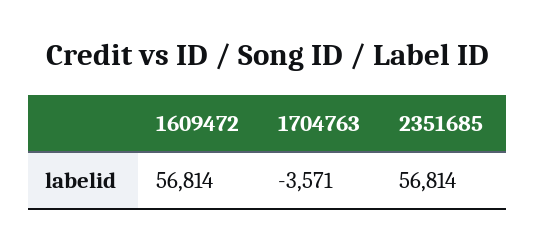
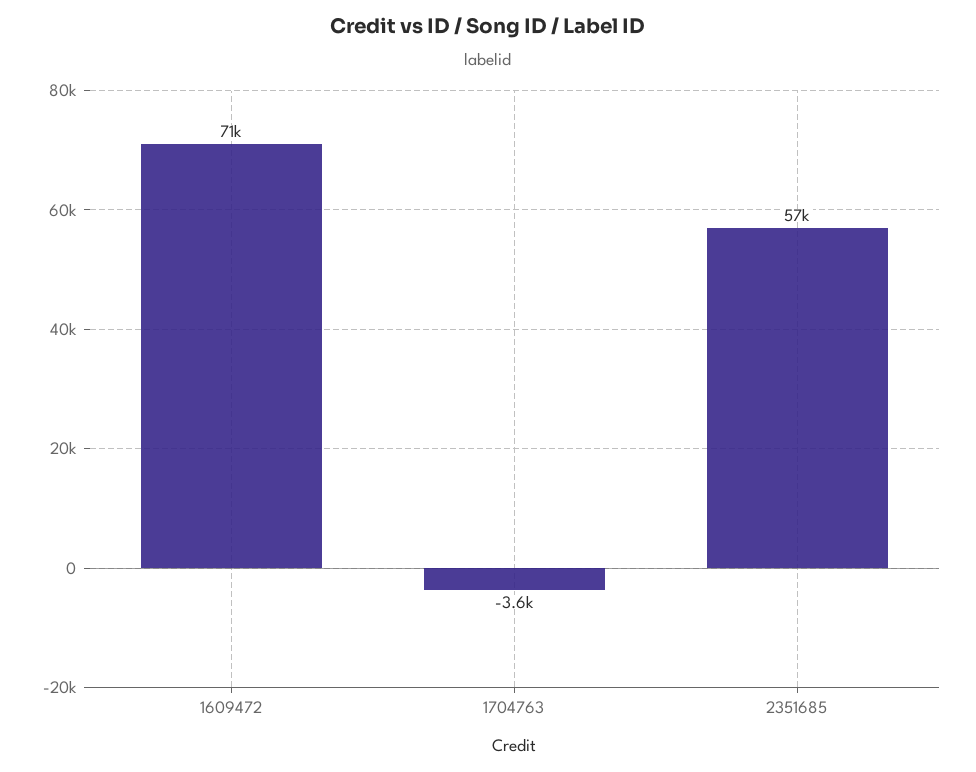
1609472: 56814 -> 71000

